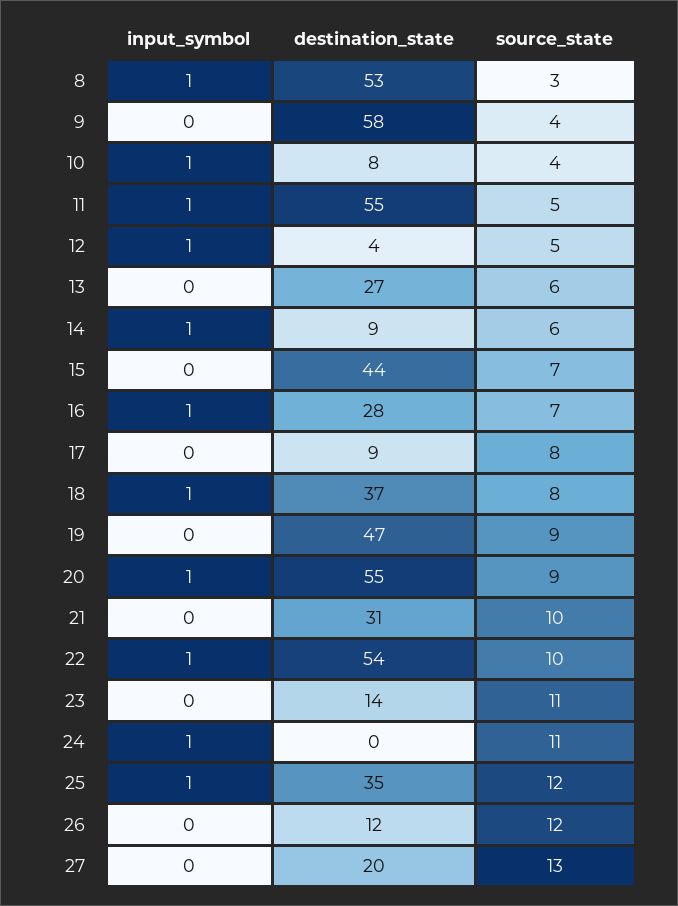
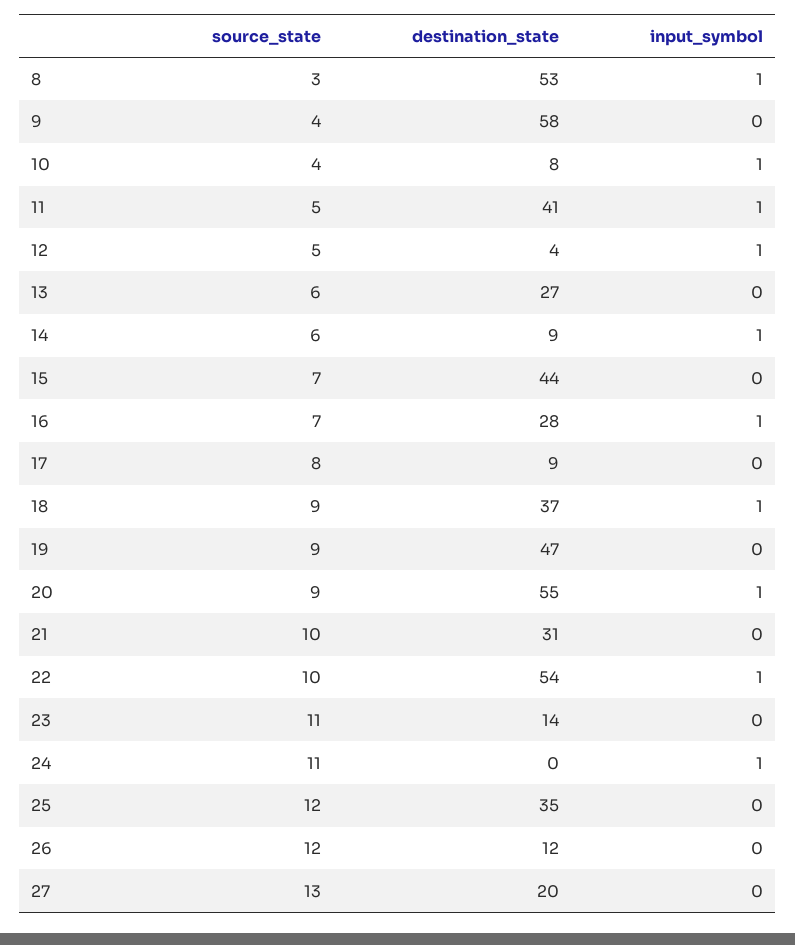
destination_state, 11: 55 -> 41
source_state, 18: 8 -> 9
input_symbol, 25: 1 -> 0

